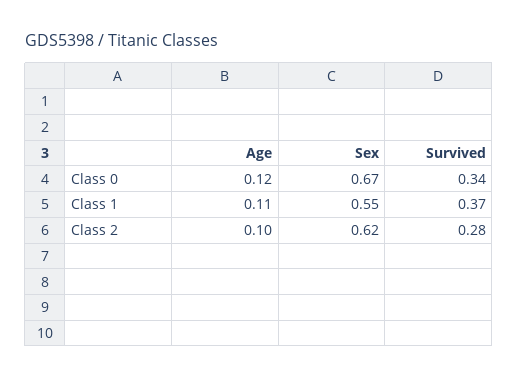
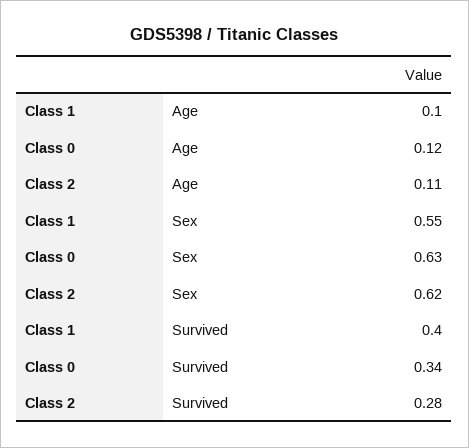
Sex, Class 0: 0.67 -> 0.63
Age, Class 1: 0.11 -> 0.1
Survived, Class 1: 0.37 -> 0.4
Age, Class 2: 0.1 -> 0.11

